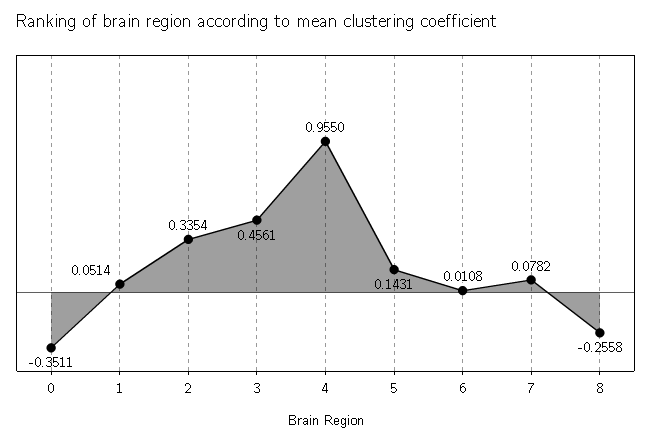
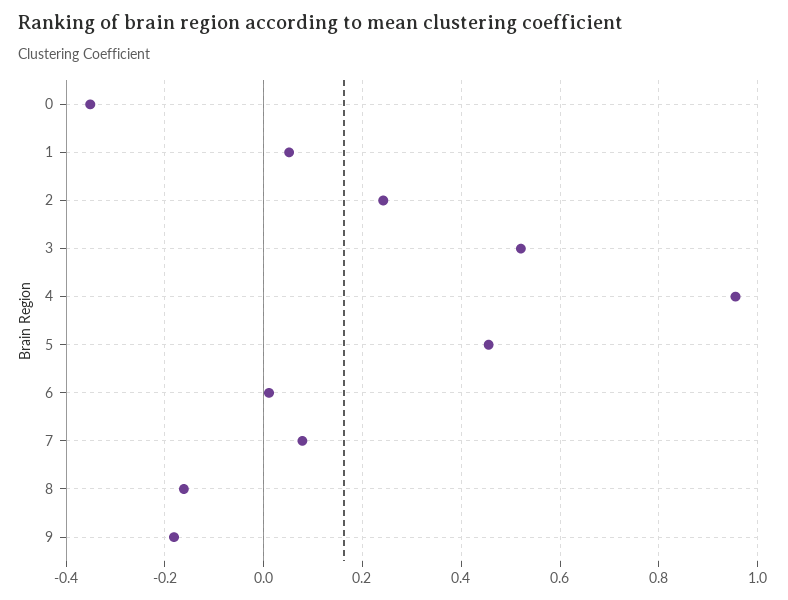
2: 0.3354 -> 0.24
3: 0.4561 -> 0.52
5: 0.1431 -> 0.46
8: -0.2558 -> -0.16
9: none -> -0.18

